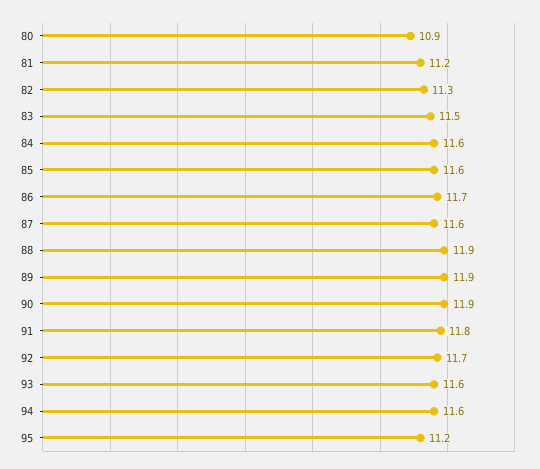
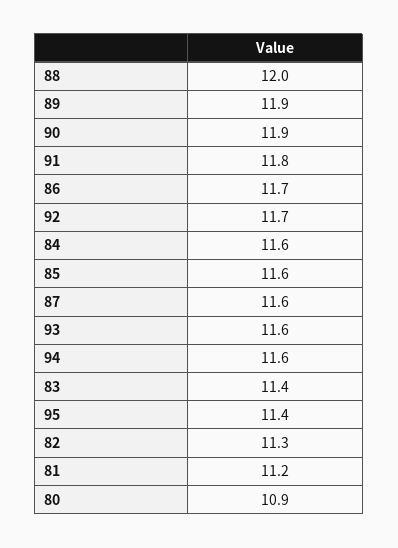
83: 11.5 -> 11.4
88: 11.9 -> 12
95: 11.2 -> 11.4

